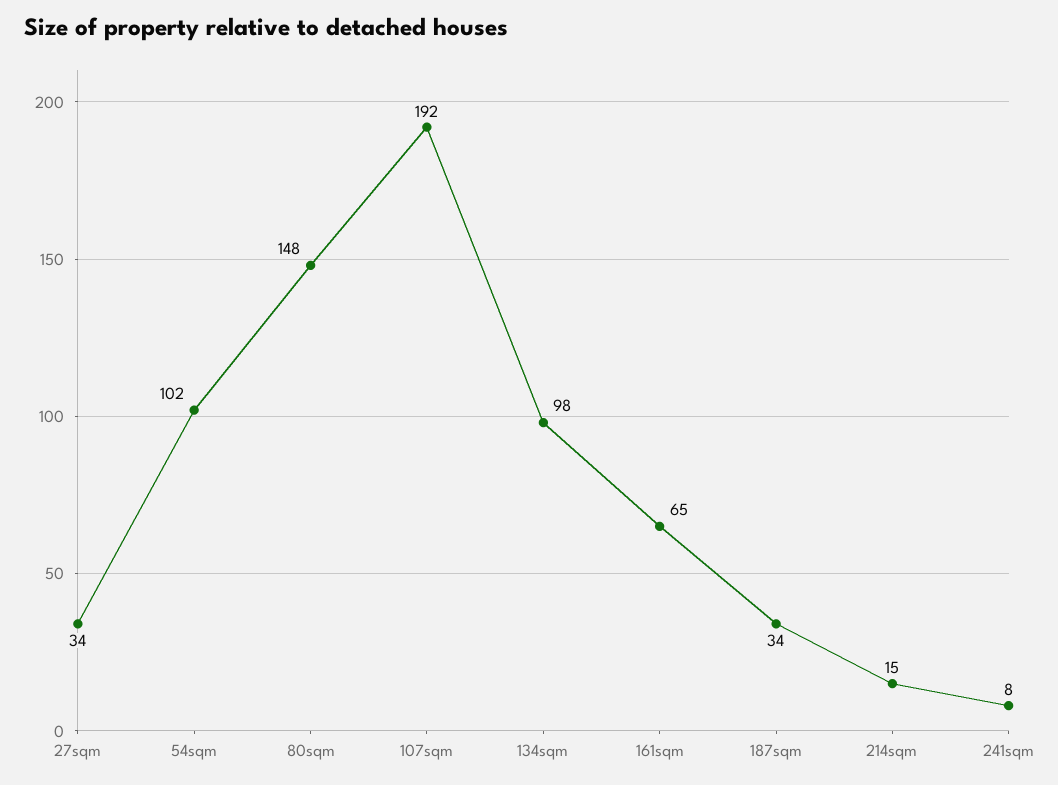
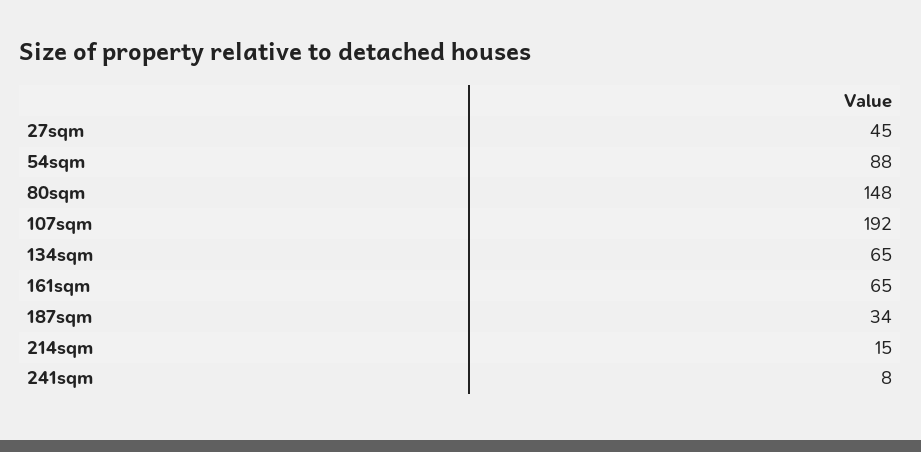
27sqm: 34 -> 45
54sqm: 102 -> 88
134sqm: 98 -> 65

